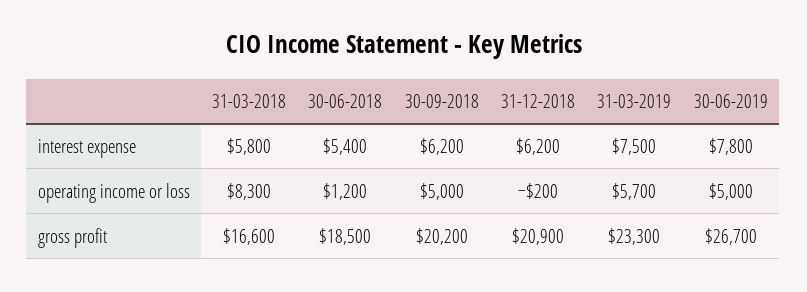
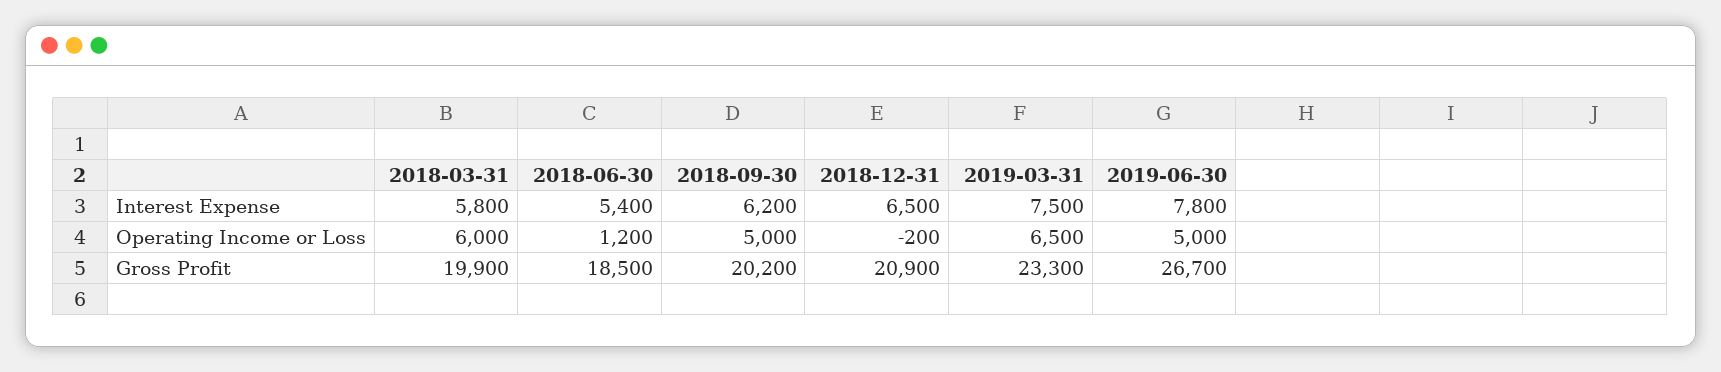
31-12-2018, interest expense: 6200 -> 6500
31-03-2018, operating income or loss: 8300 -> 6000
31-03-2019, operating income or loss: 5700 -> 6500
31-03-2018, gross profit: 16600 -> 19900

